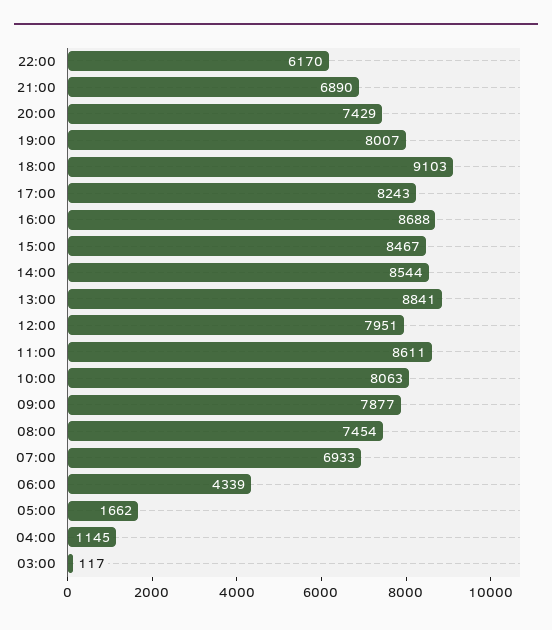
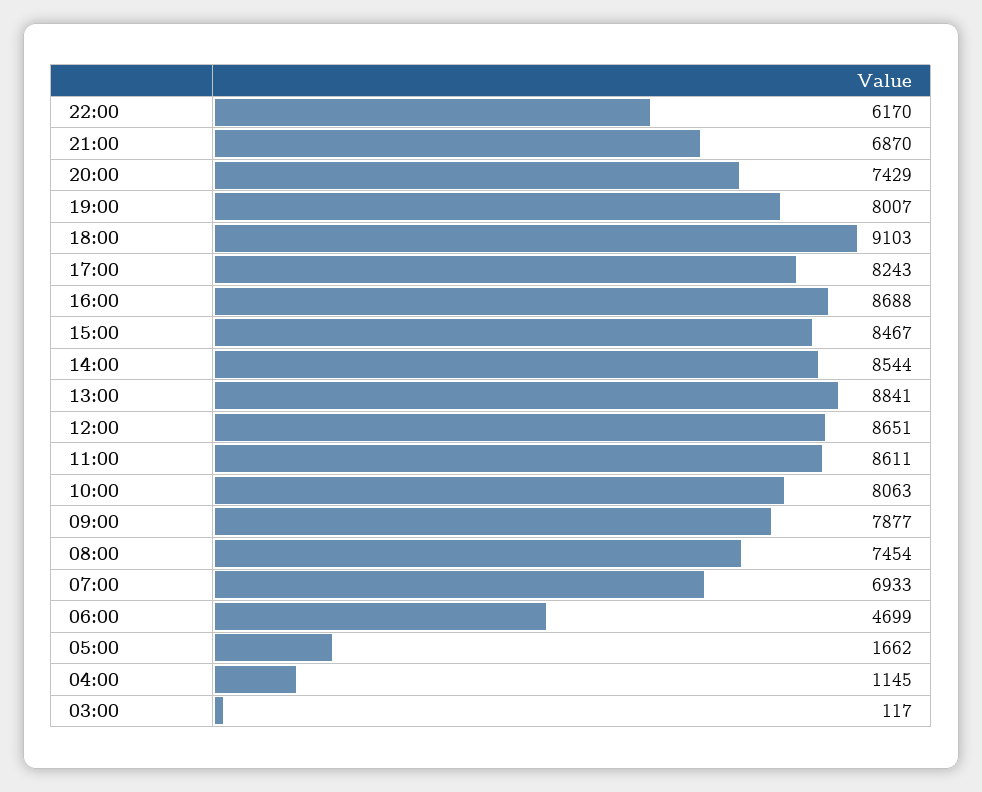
21:00: 6890 -> 6870
12:00: 7951 -> 8651
06:00: 4339 -> 4699

